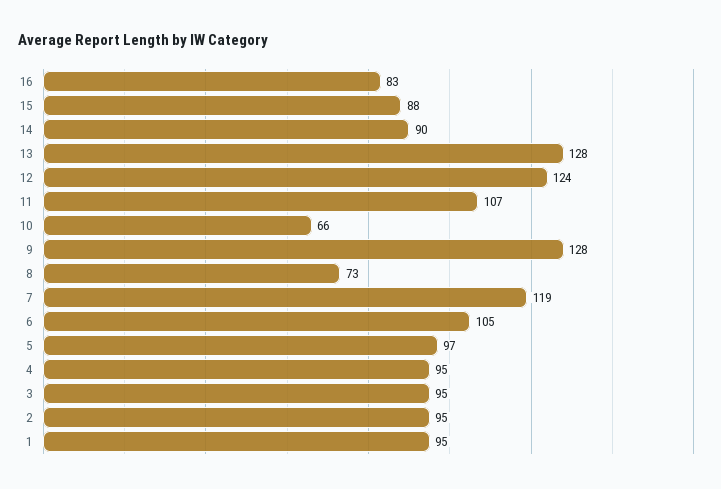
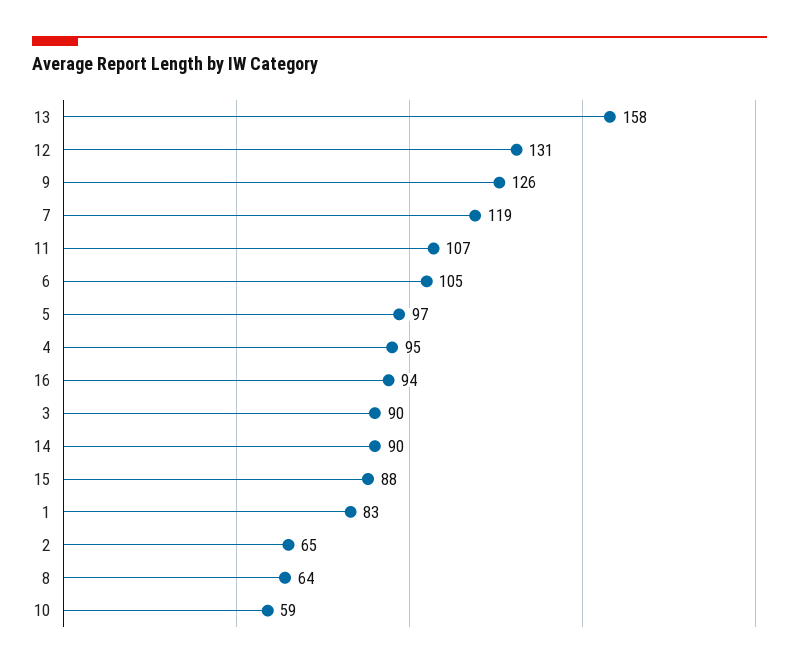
16: 83 -> 94
13: 128 -> 158
12: 124 -> 131
10: 66 -> 59
9: 128 -> 126
8: 73 -> 64
3: 95 -> 90
2: 95 -> 65
1: 95 -> 83

